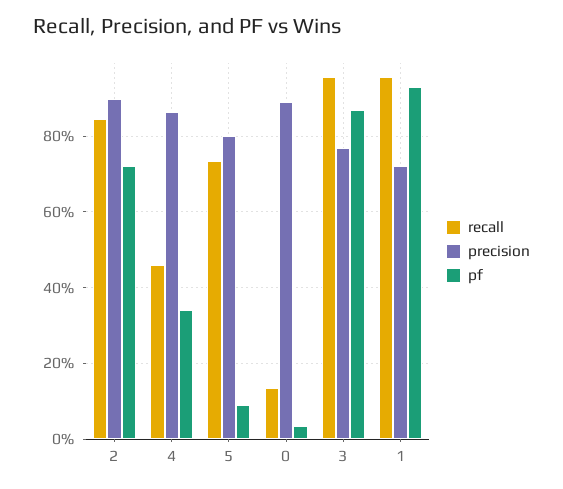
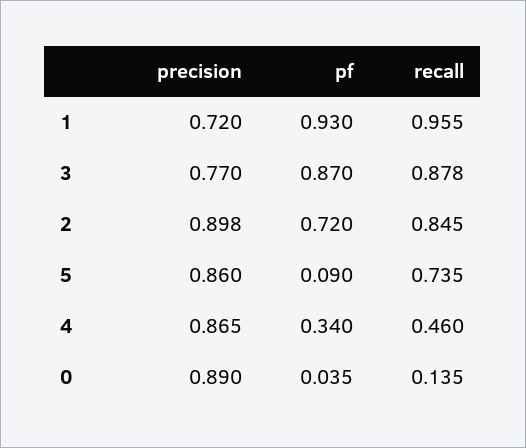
precision, 5: 0.8 -> 0.86
recall, 3: 0.96 -> 0.878

